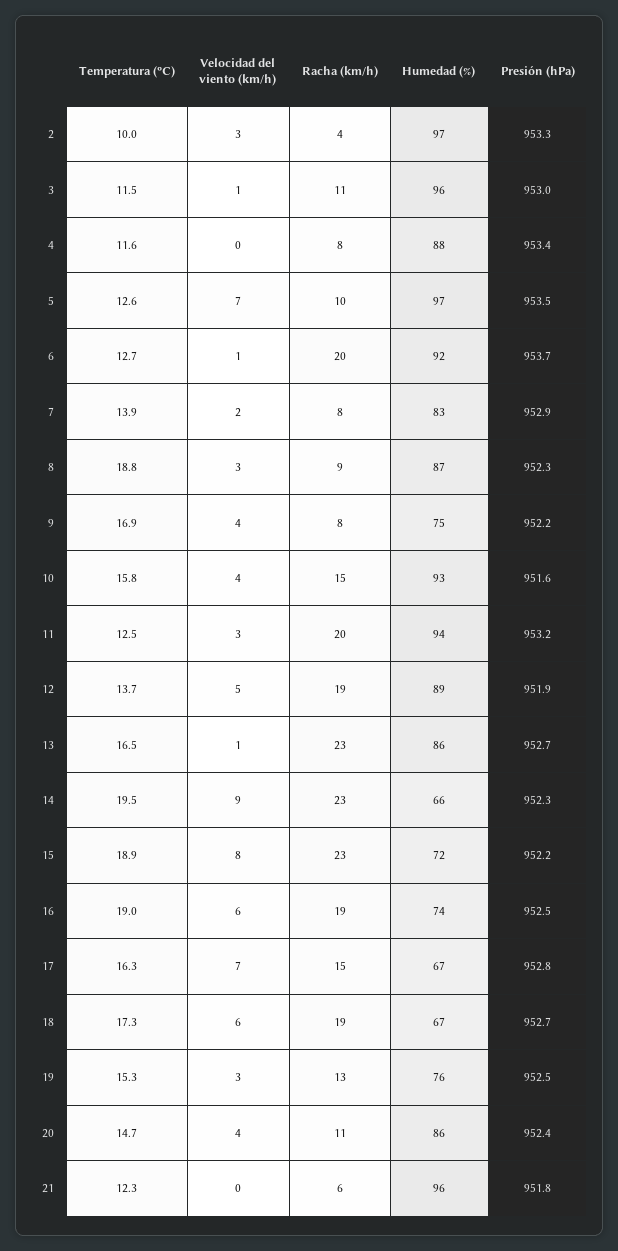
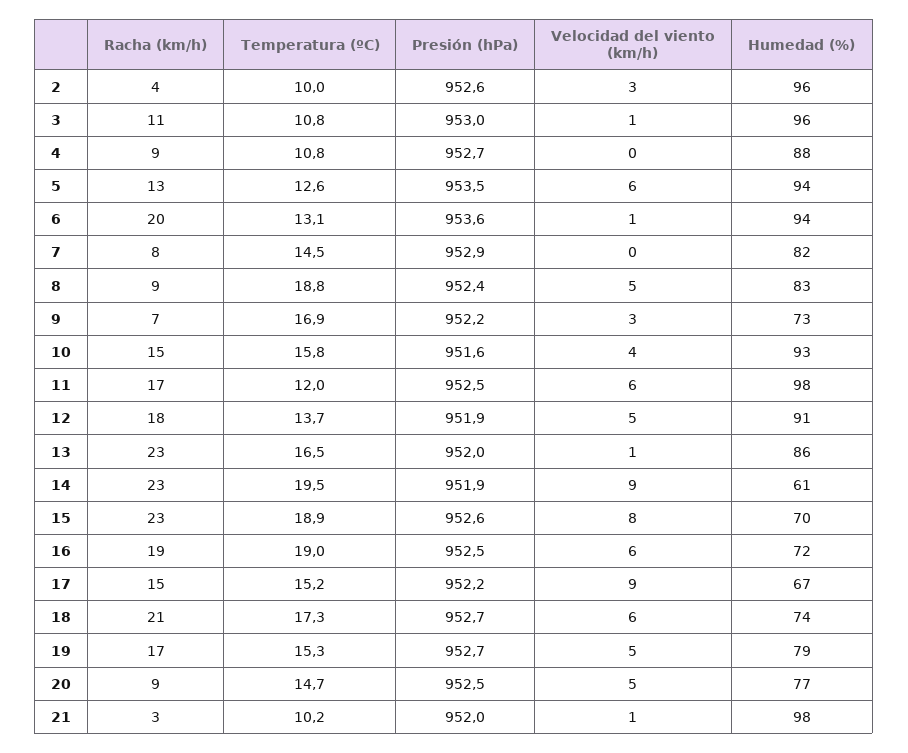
Humedad (%), 2: 97 -> 96
Presión (hPa), 2: 953.3 -> 952.6
Temperatura (ºC), 3: 11.5 -> 10.8
Temperatura (ºC), 4: 11.6 -> 10.8
Racha (km/h), 4: 8 -> 9
Presión (hPa), 4: 953.4 -> 952.7
Velocidad del viento (km/h), 5: 7 -> 6
Racha (km/h), 5: 10 -> 13
Humedad (%), 5: 97 -> 94
Temperatura (ºC), 6: 12.7 -> 13.1
Humedad (%), 6: 92 -> 94
Presión (hPa), 6: 953.7 -> 953.6
Temperatura (ºC), 7: 13.9 -> 14.5
Velocidad del viento (km/h), 7: 2 -> 0
Humedad (%), 7: 83 -> 82
Velocidad del viento (km/h), 8: 3 -> 5
Humedad (%), 8: 87 -> 83
Presión (hPa), 8: 952.3 -> 952.4
Velocidad del viento (km/h), 9: 4 -> 3
Racha (km/h), 9: 8 -> 7
Humedad (%), 9: 75 -> 73
Temperatura (ºC), 11: 12.5 -> 12
Velocidad del viento (km/h), 11: 3 -> 6
Racha (km/h), 11: 20 -> 17
Humedad (%), 11: 94 -> 98
Presión (hPa), 11: 953.2 -> 952.5
Racha (km/h), 12: 19 -> 18
Humedad (%), 12: 89 -> 91
Presión (hPa), 13: 952.7 -> 952
Humedad (%), 14: 66 -> 61
Presión (hPa), 14: 952.3 -> 951.9
Humedad (%), 15: 72 -> 70
Presión (hPa), 15: 952.2 -> 952.6
Humedad (%), 16: 74 -> 72
Temperatura (ºC), 17: 16.3 -> 15.2
Velocidad del viento (km/h), 17: 7 -> 9
Presión (hPa), 17: 952.8 -> 952.2
Racha (km/h), 18: 19 -> 21
Humedad (%), 18: 67 -> 74
Velocidad del viento (km/h), 19: 3 -> 5
Racha (km/h), 19: 13 -> 17
Humedad (%), 19: 76 -> 79
Presión (hPa), 19: 952.5 -> 952.7
Velocidad del viento (km/h), 20: 4 -> 5
Racha (km/h), 20: 11 -> 9
Humedad (%), 20: 86 -> 77
Presión (hPa), 20: 952.4 -> 952.5
Temperatura (ºC), 21: 12.3 -> 10.2
Velocidad del viento (km/h), 21: 0 -> 1
Racha (km/h), 21: 6 -> 3
Humedad (%), 21: 96 -> 98
Presión (hPa), 21: 951.8 -> 952

